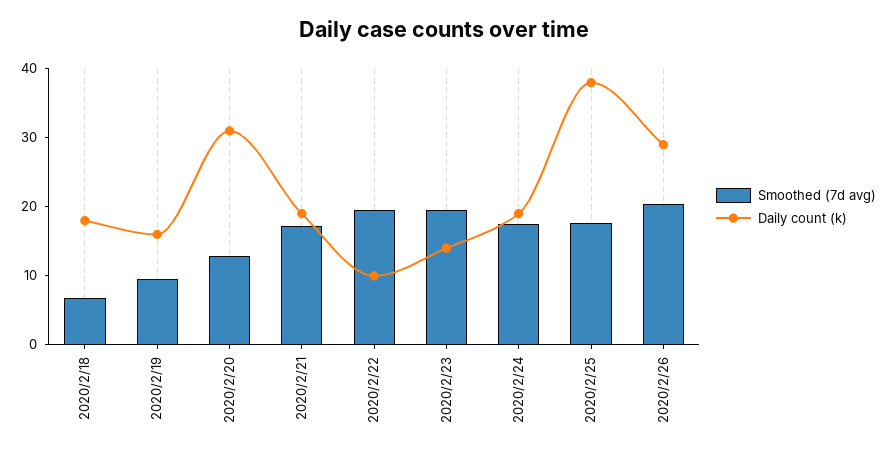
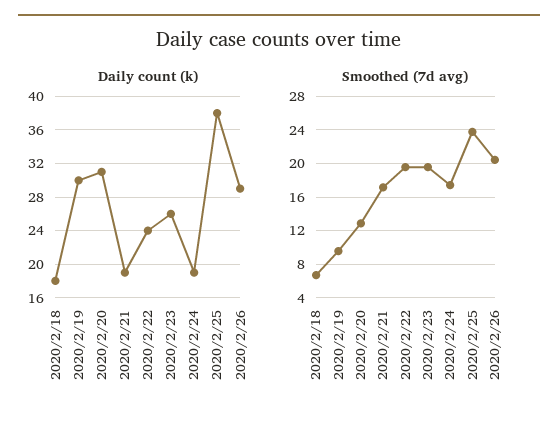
Daily count (k), 2020/2/19: 16 -> 30
Daily count (k), 2020/2/22: 10 -> 24
Daily count (k), 2020/2/23: 14 -> 26
Smoothed (7d avg), 2020/2/25: 18 -> 24

